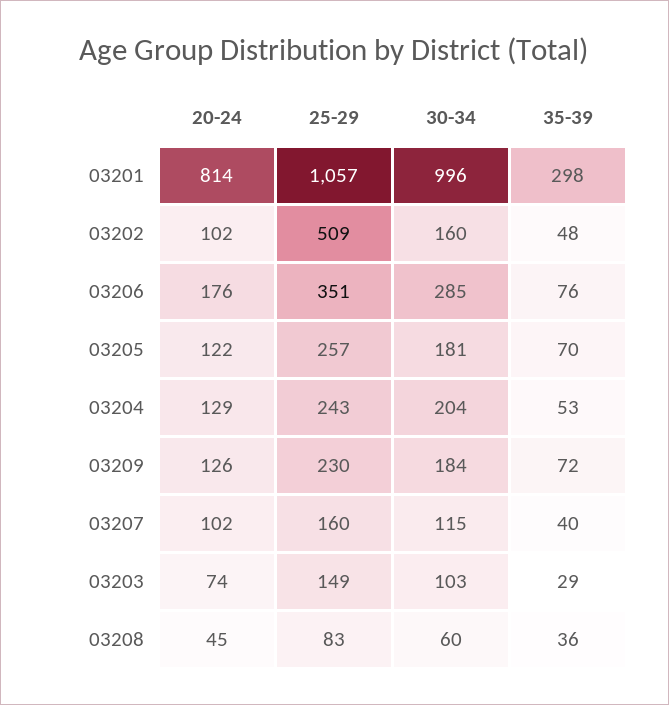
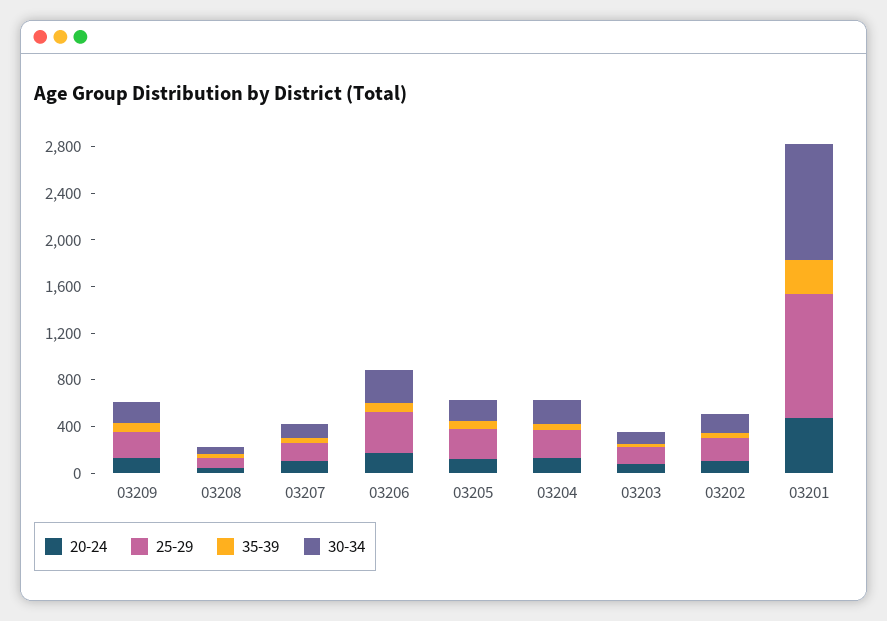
20-24, 03201: 814 -> 500
25-29, 03202: 509 -> 200

